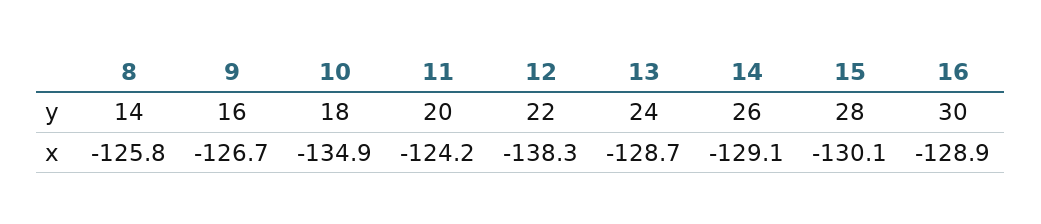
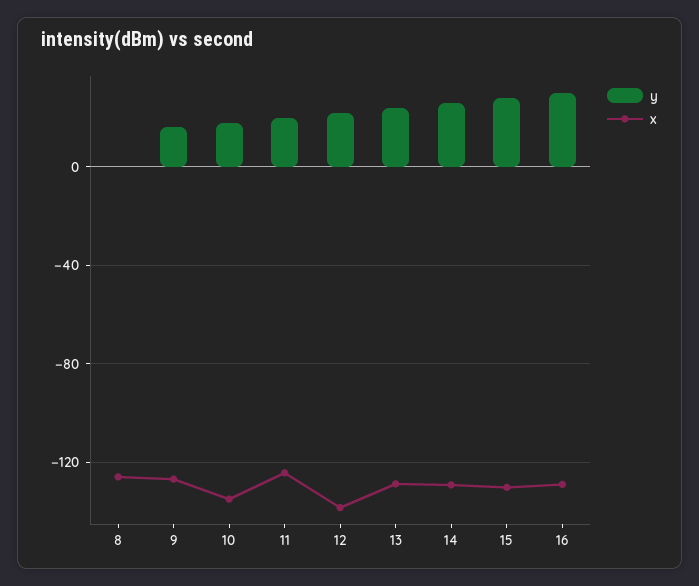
y, 8: 14 -> 0

